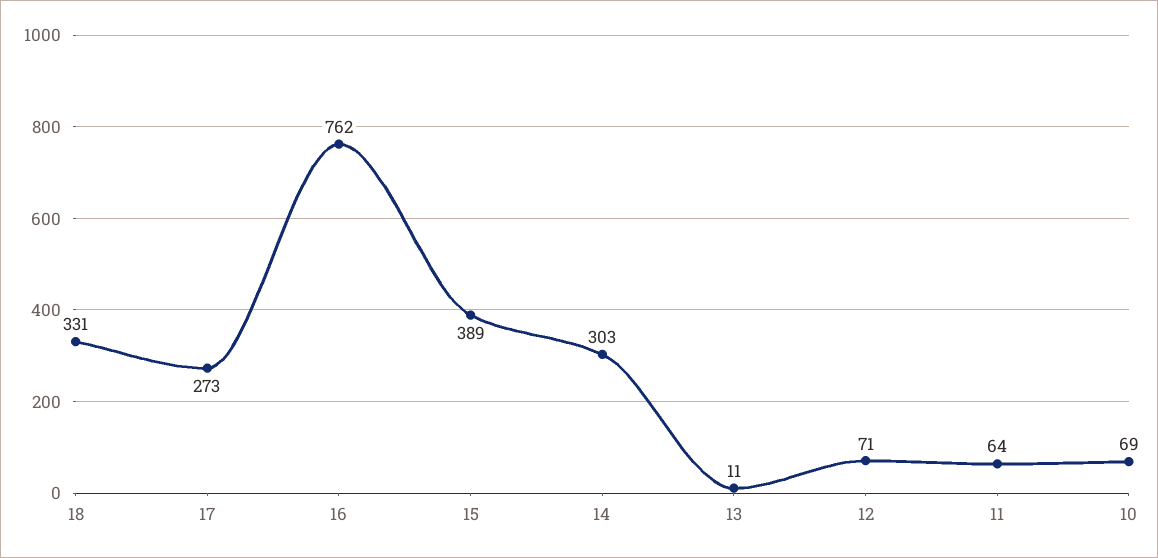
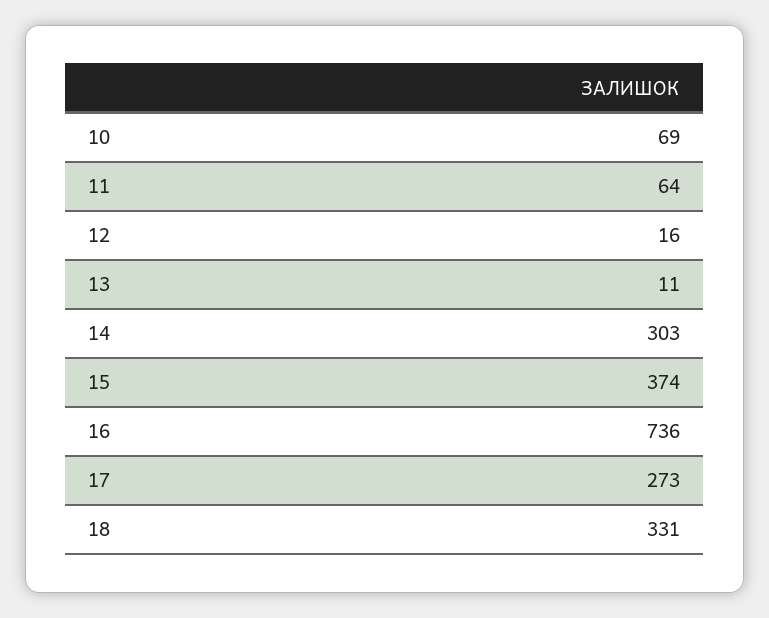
16: 762 -> 736
15: 389 -> 374
12: 71 -> 16

